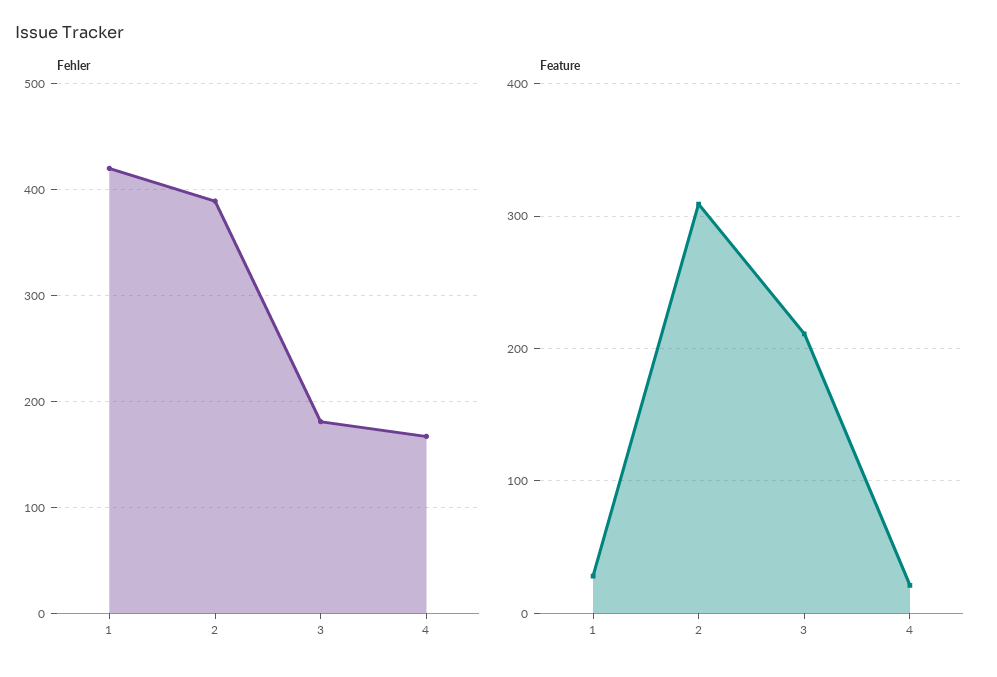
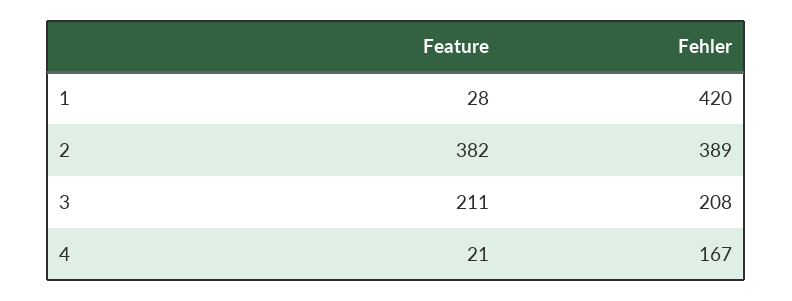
Fehler, 3: 180 -> 208
Feature, 2: 310 -> 382

